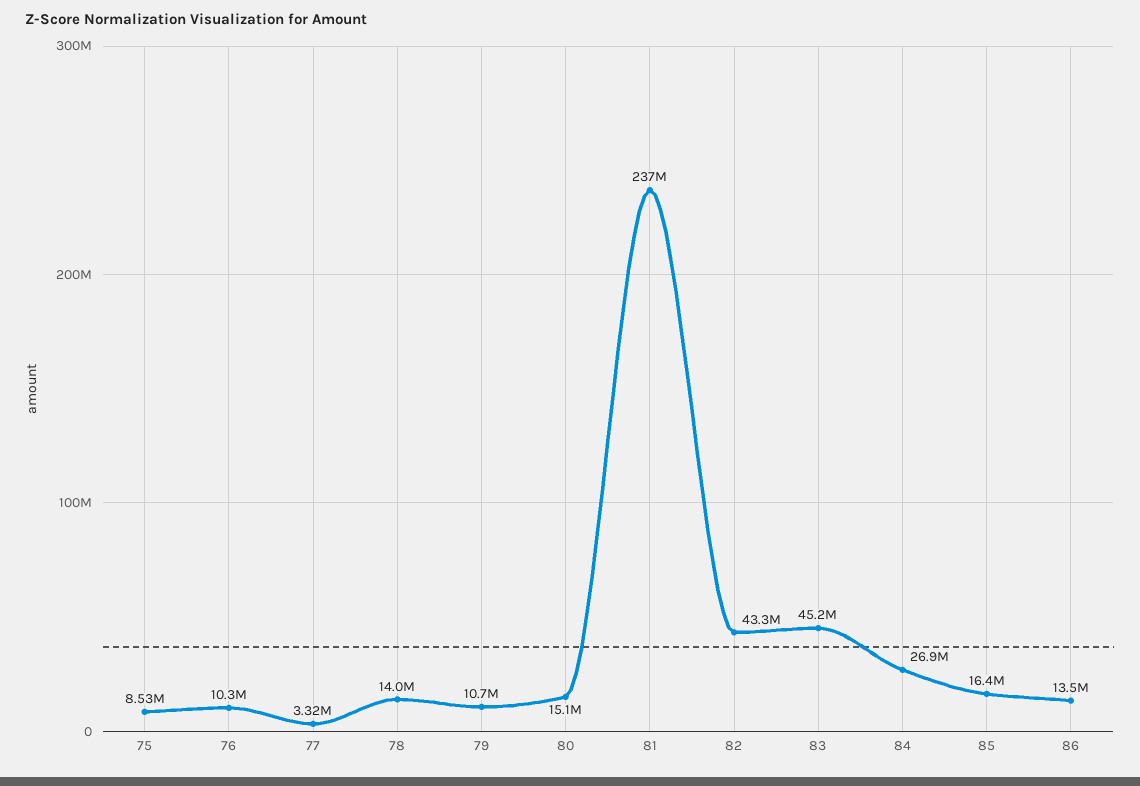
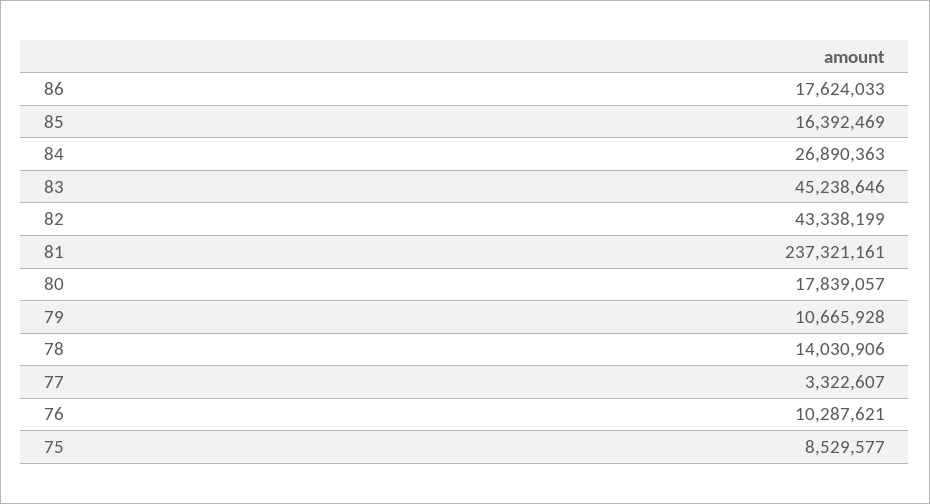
80: 15100000 -> 17839057
86: 13500000 -> 17624033

